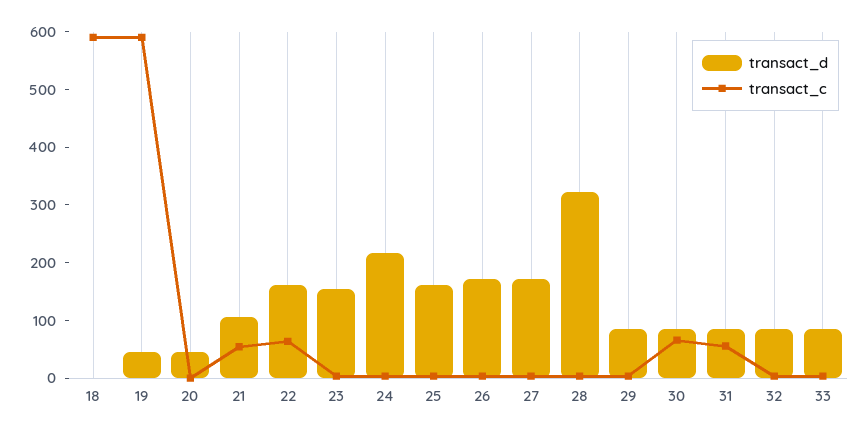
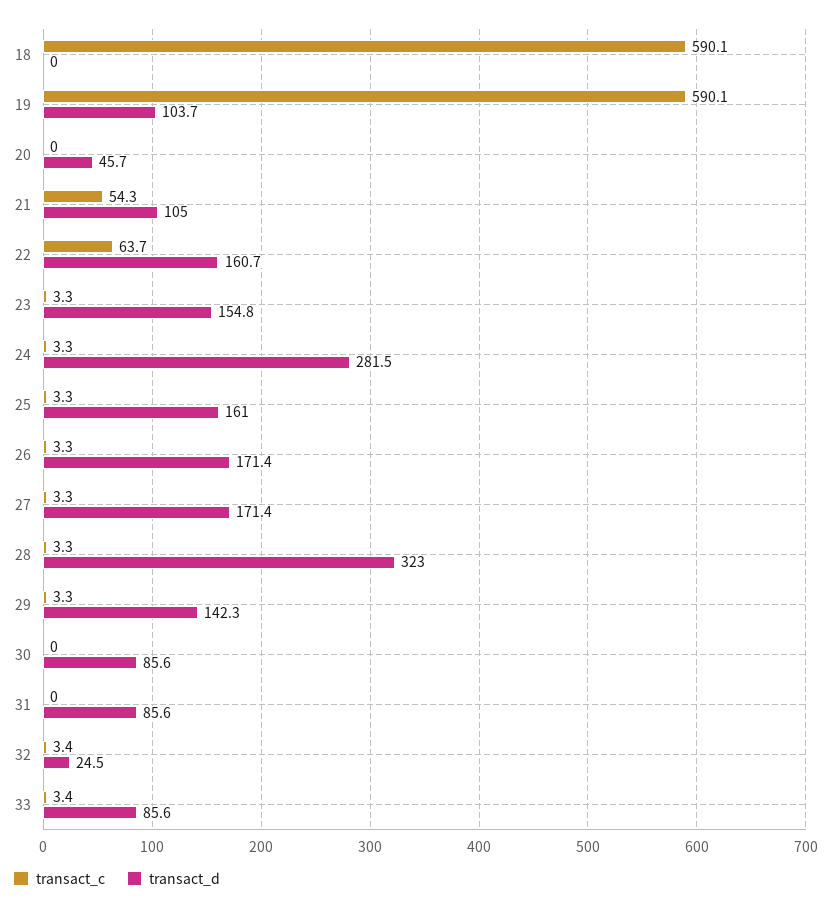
transact_d, 19: 40 -> 103.7
transact_d, 24: 220 -> 281.5
transact_d, 29: 80 -> 142.3
transact_c, 30: 60 -> 0
transact_c, 31: 60 -> 0
transact_d, 32: 80 -> 24.5

